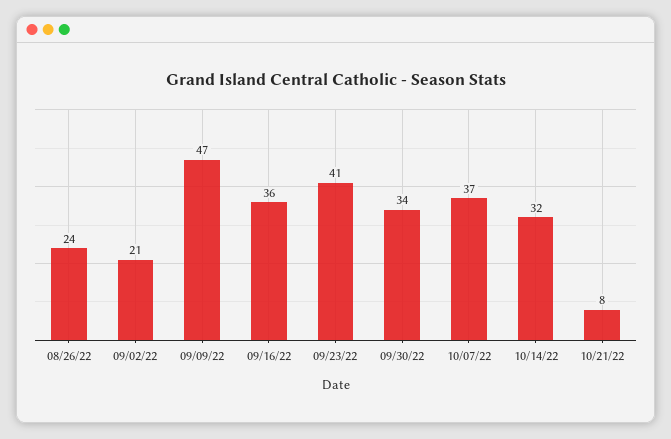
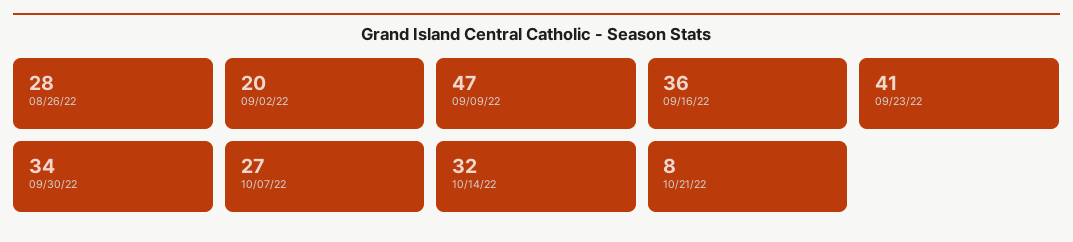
08/26/22: 24 -> 28
09/02/22: 21 -> 20
10/07/22: 37 -> 27

